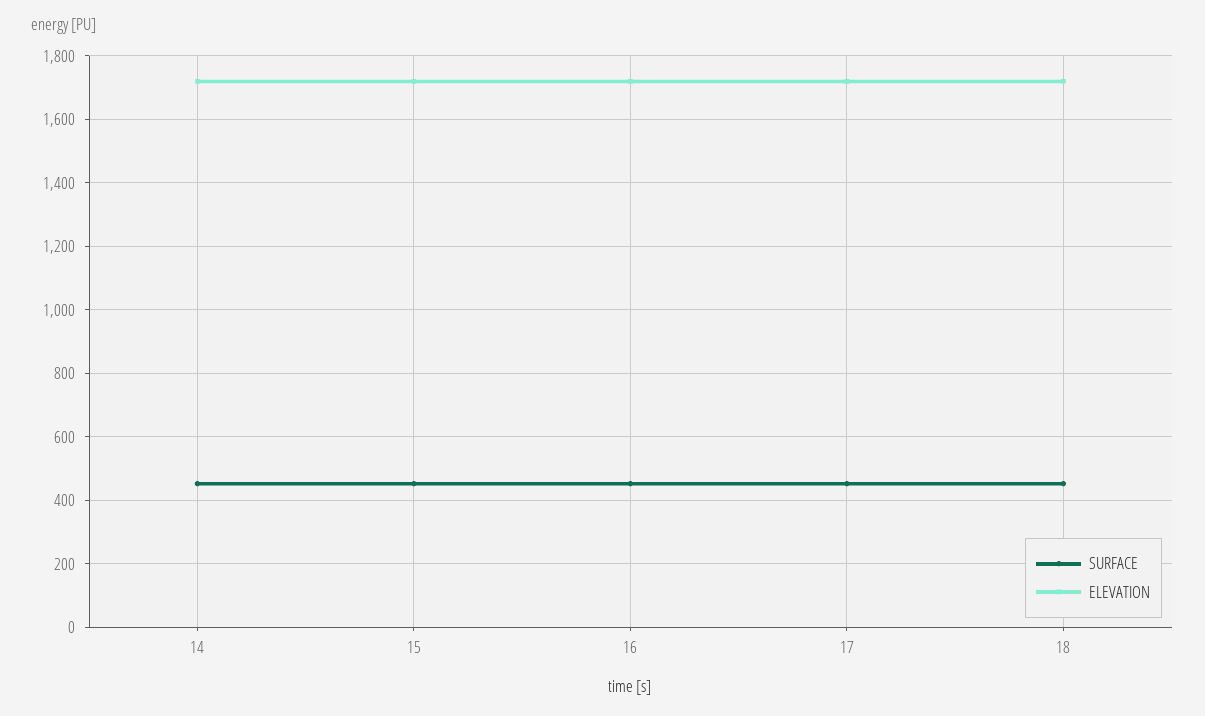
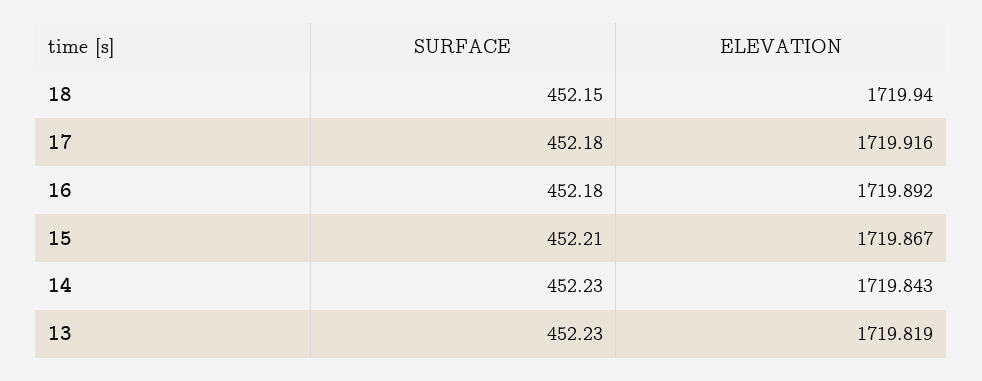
SURFACE, 13: none -> 452.23
ELEVATION, 13: none -> 1719.819

